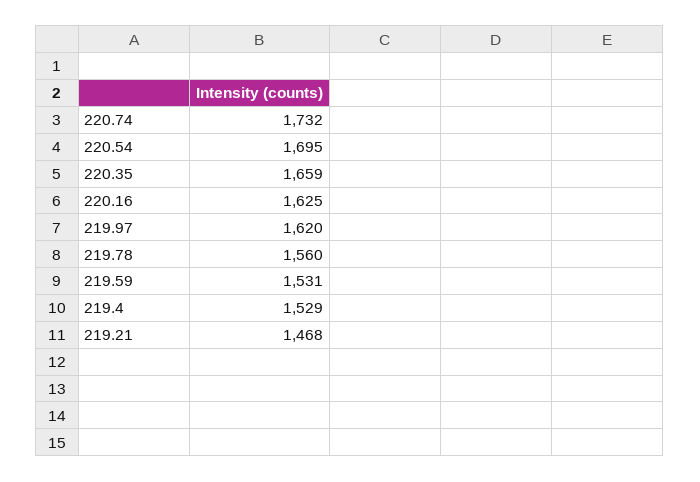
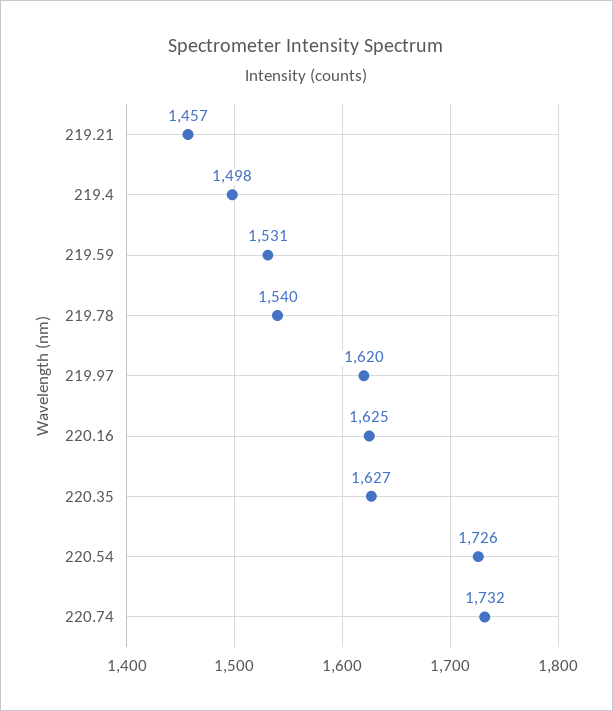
220.54: 1695 -> 1726
220.35: 1659 -> 1627
219.78: 1560 -> 1540
219.4: 1529 -> 1498
219.21: 1468 -> 1457

